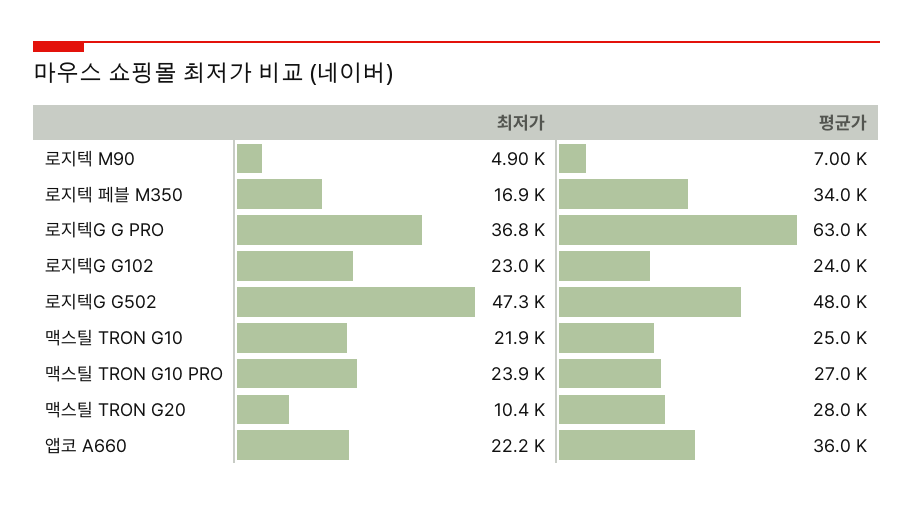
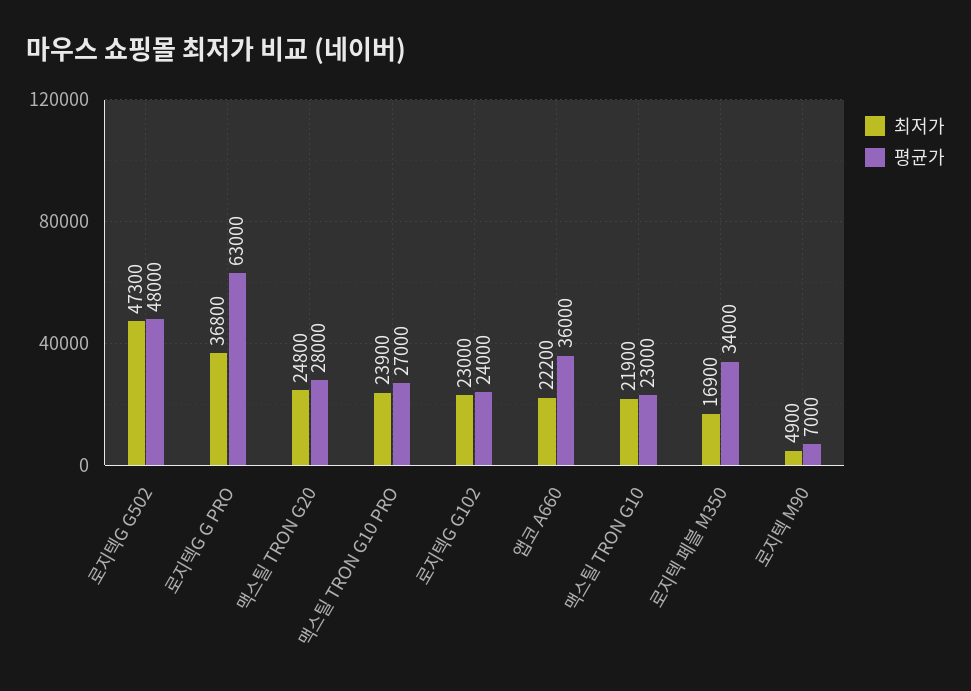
평균가, 맥스틸 TRON G10: 25000 -> 23000
최저가, 맥스틸 TRON G20: 10400 -> 24800

